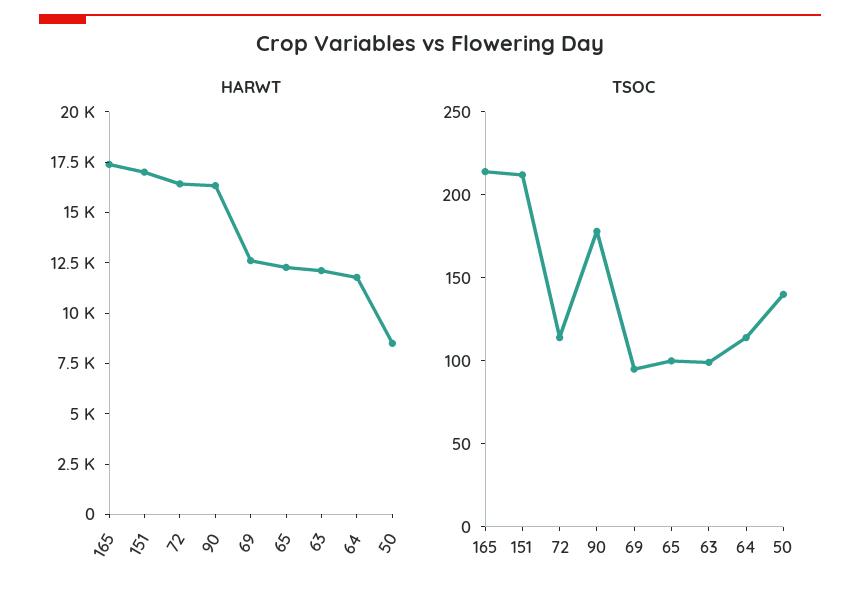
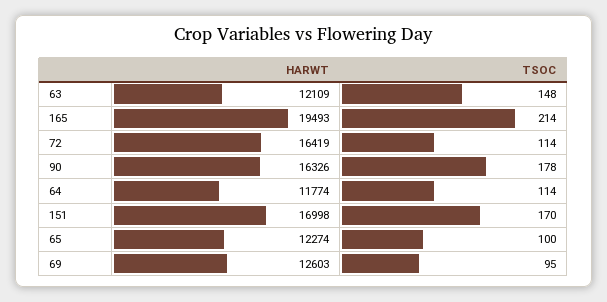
HARWT, 165: 17500 -> 19493
HARWT, 50: 8500 -> none
TSOC, 151: 210 -> 170
TSOC, 63: 100 -> 148
TSOC, 50: 140 -> none

